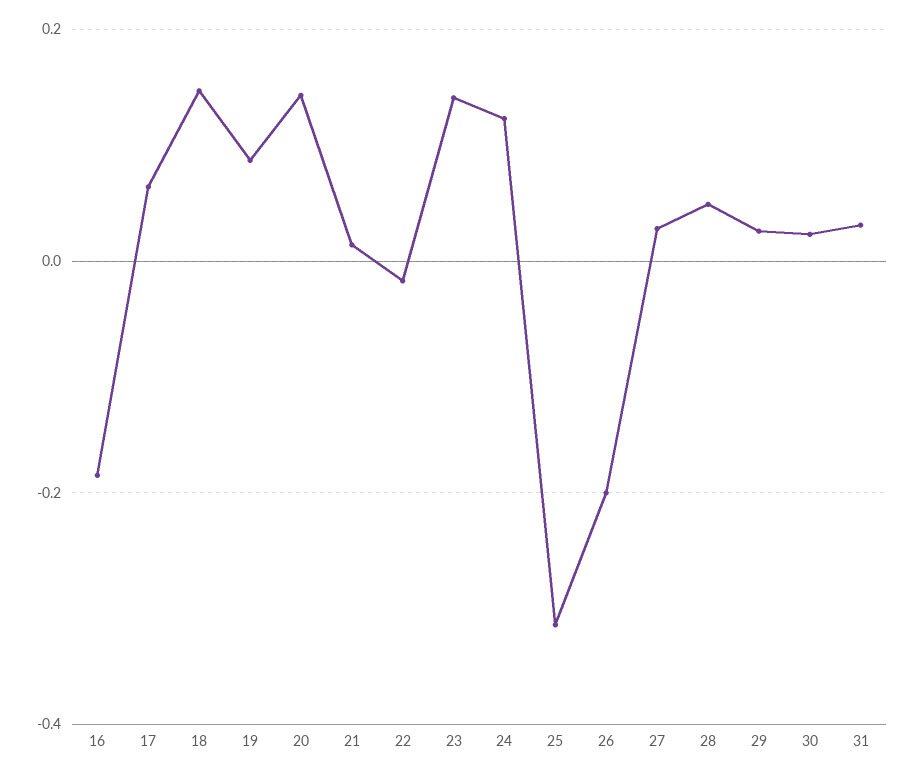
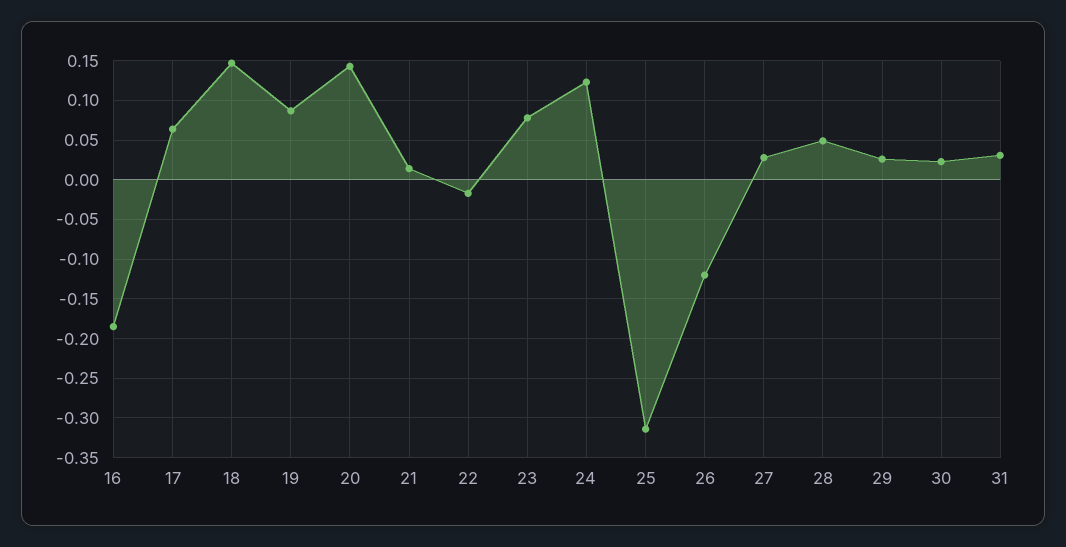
23: 0.14 -> 0.08
26: -0.2 -> -0.12

